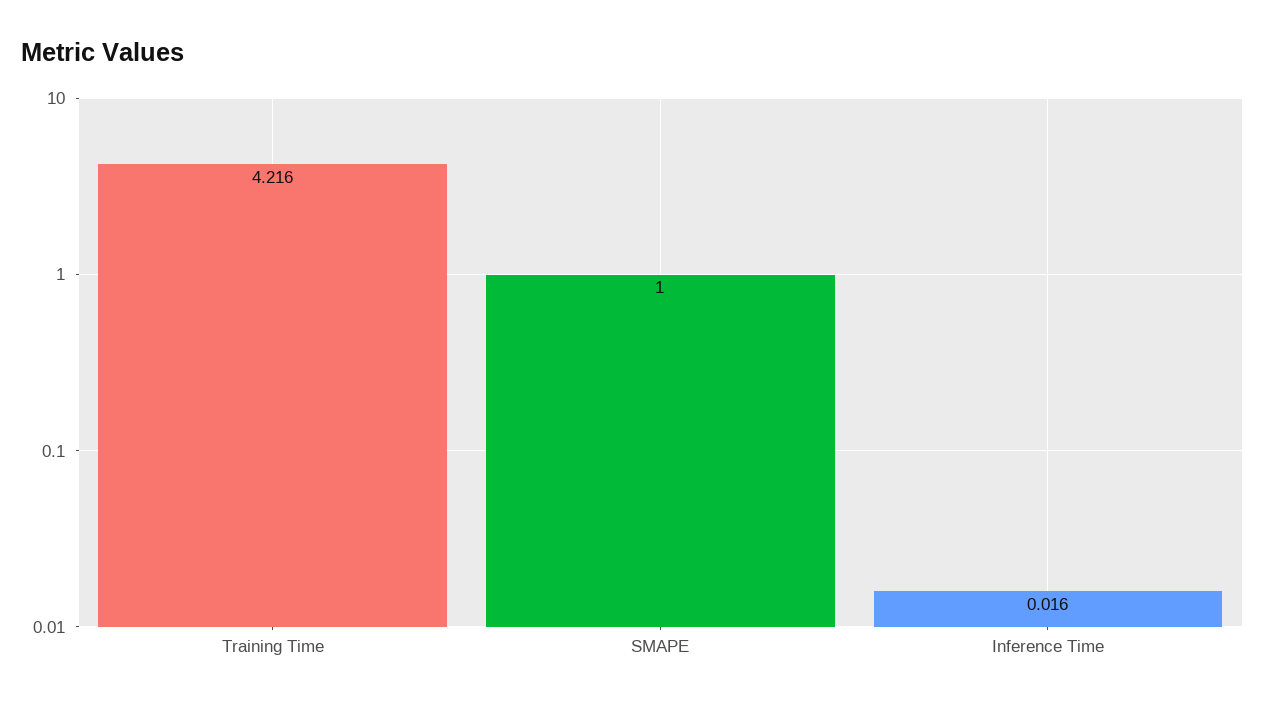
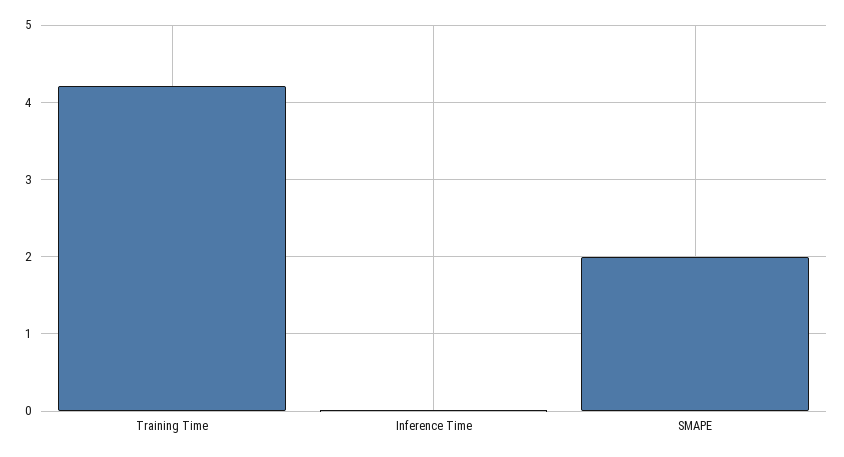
SMAPE: 1 -> 2

